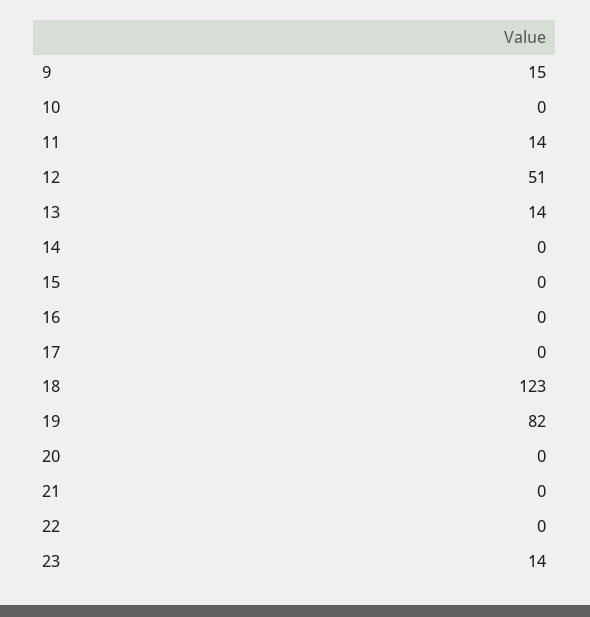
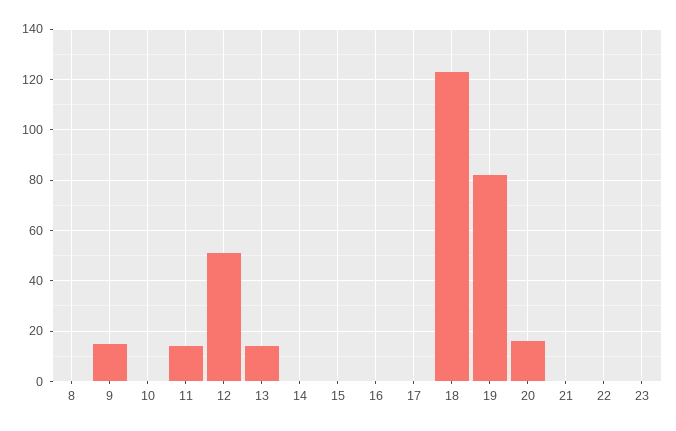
20: 0 -> 15
23: 14 -> 0
8: none -> 0

